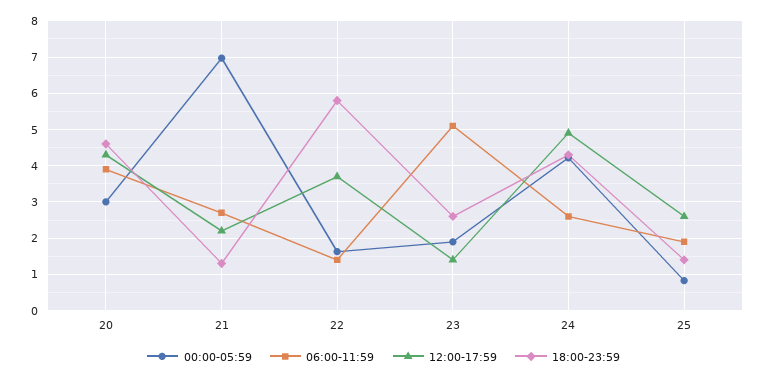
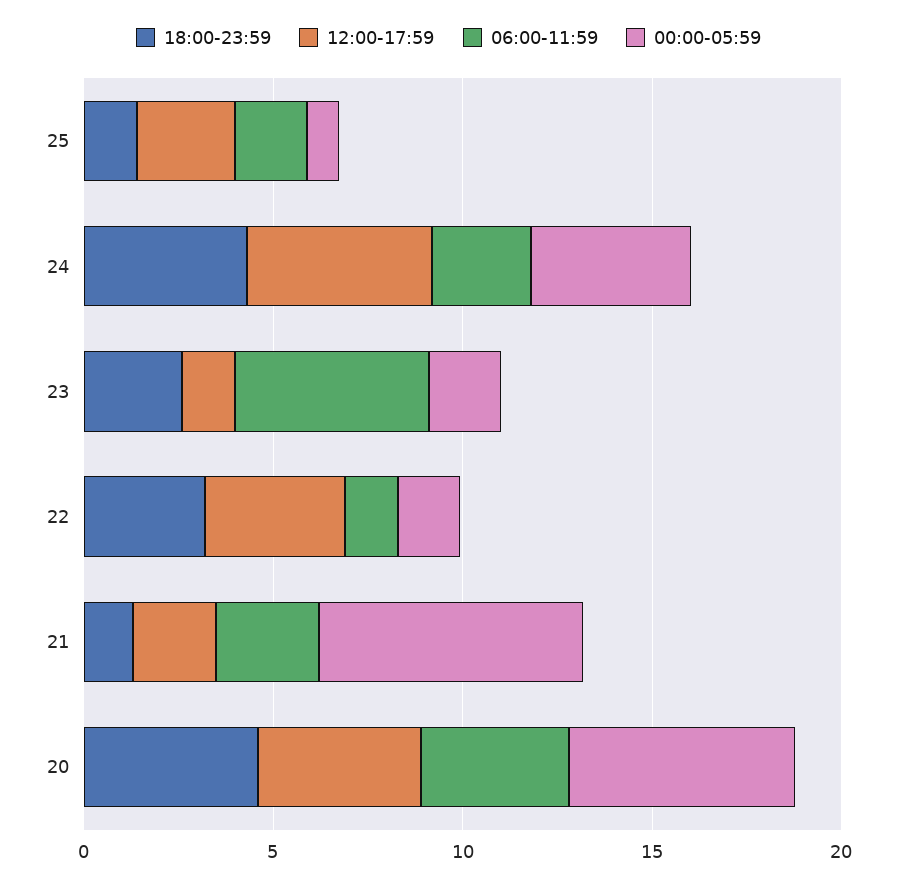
00:00-05:59, 20: 3 -> 6
18:00-23:59, 22: 5.8 -> 3

